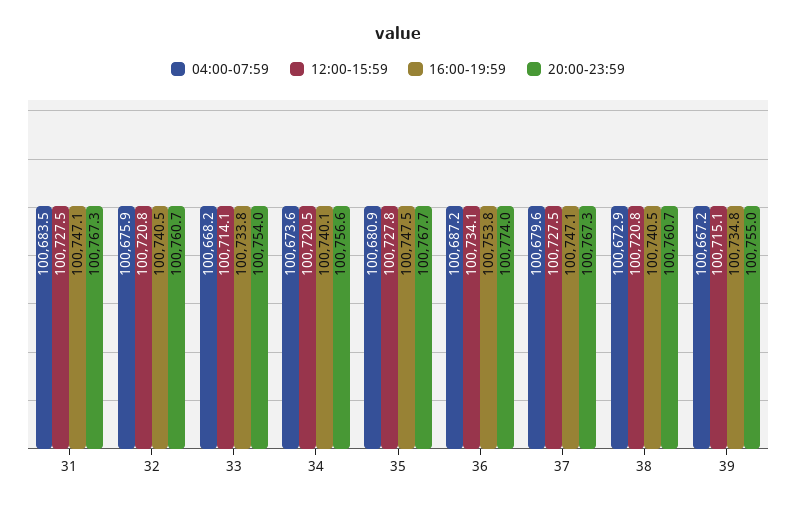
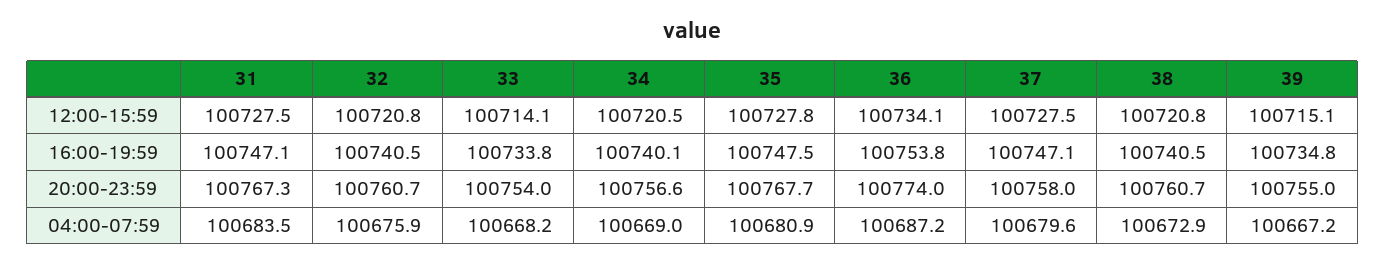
04:00-07:59, 34: 100673.6 -> 100669
20:00-23:59, 37: 100767.3 -> 100758

